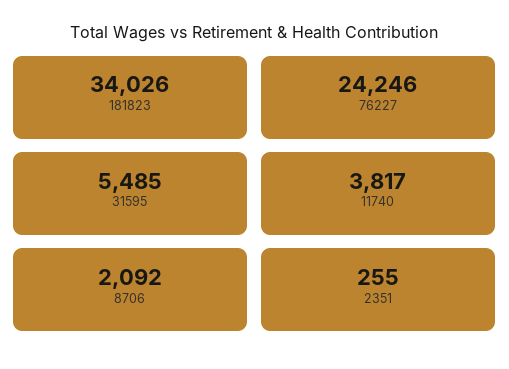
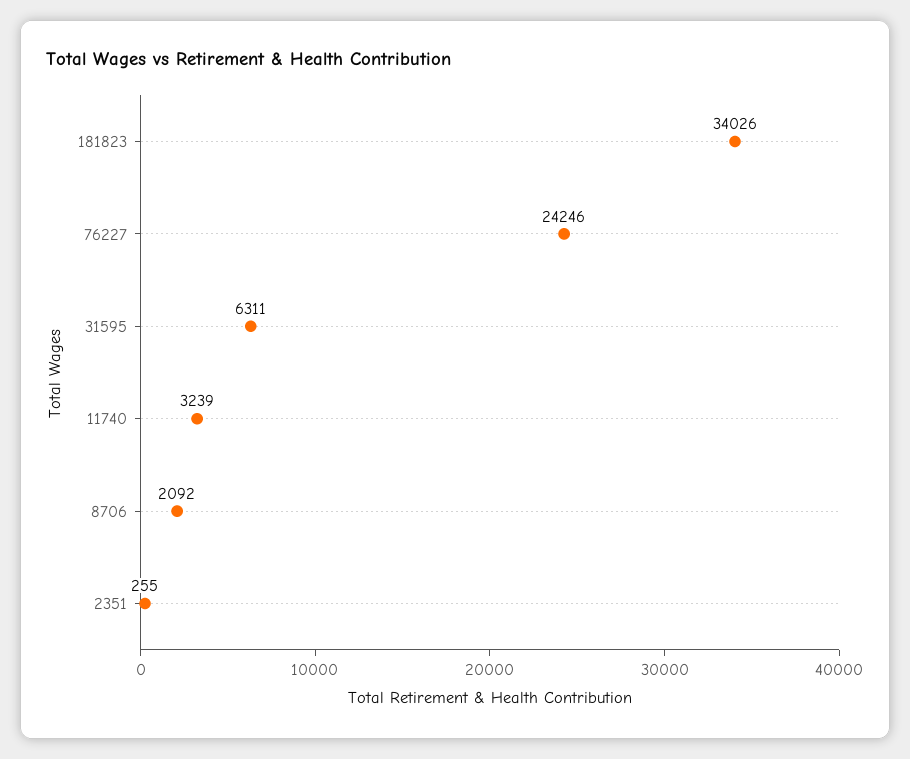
31595: 5485 -> 6311
11740: 3817 -> 3239

